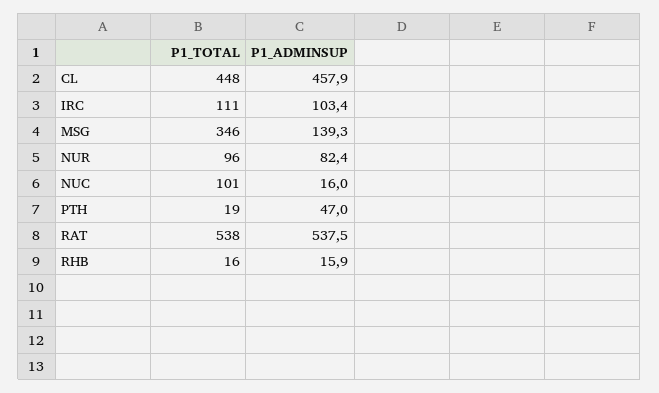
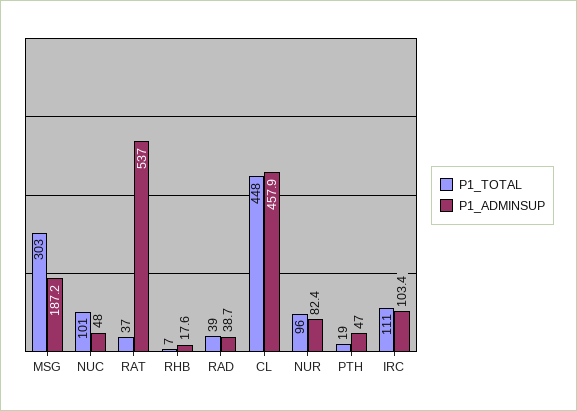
P1_TOTAL, MSG: 346 -> 303
P1_ADMINSUP, MSG: 139.3 -> 187.2
P1_ADMINSUP, NUC: 16 -> 48
P1_TOTAL, RAT: 538 -> 37
P1_ADMINSUP, RAT: 537.5 -> 537
P1_TOTAL, RHB: 16 -> 7
P1_ADMINSUP, RHB: 15.9 -> 17.6
P1_TOTAL, RAD: none -> 39
P1_ADMINSUP, RAD: none -> 38.7

